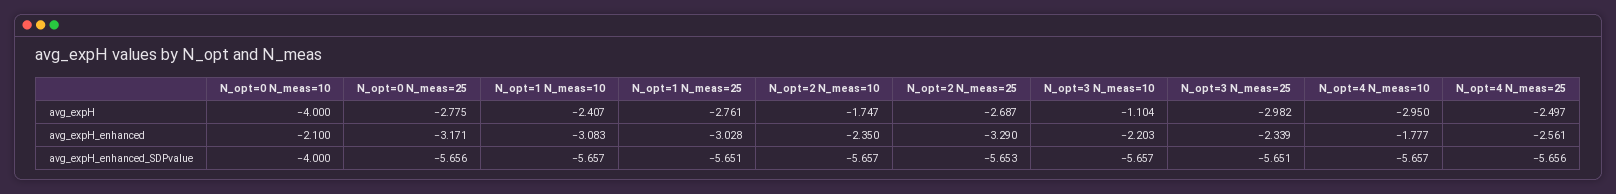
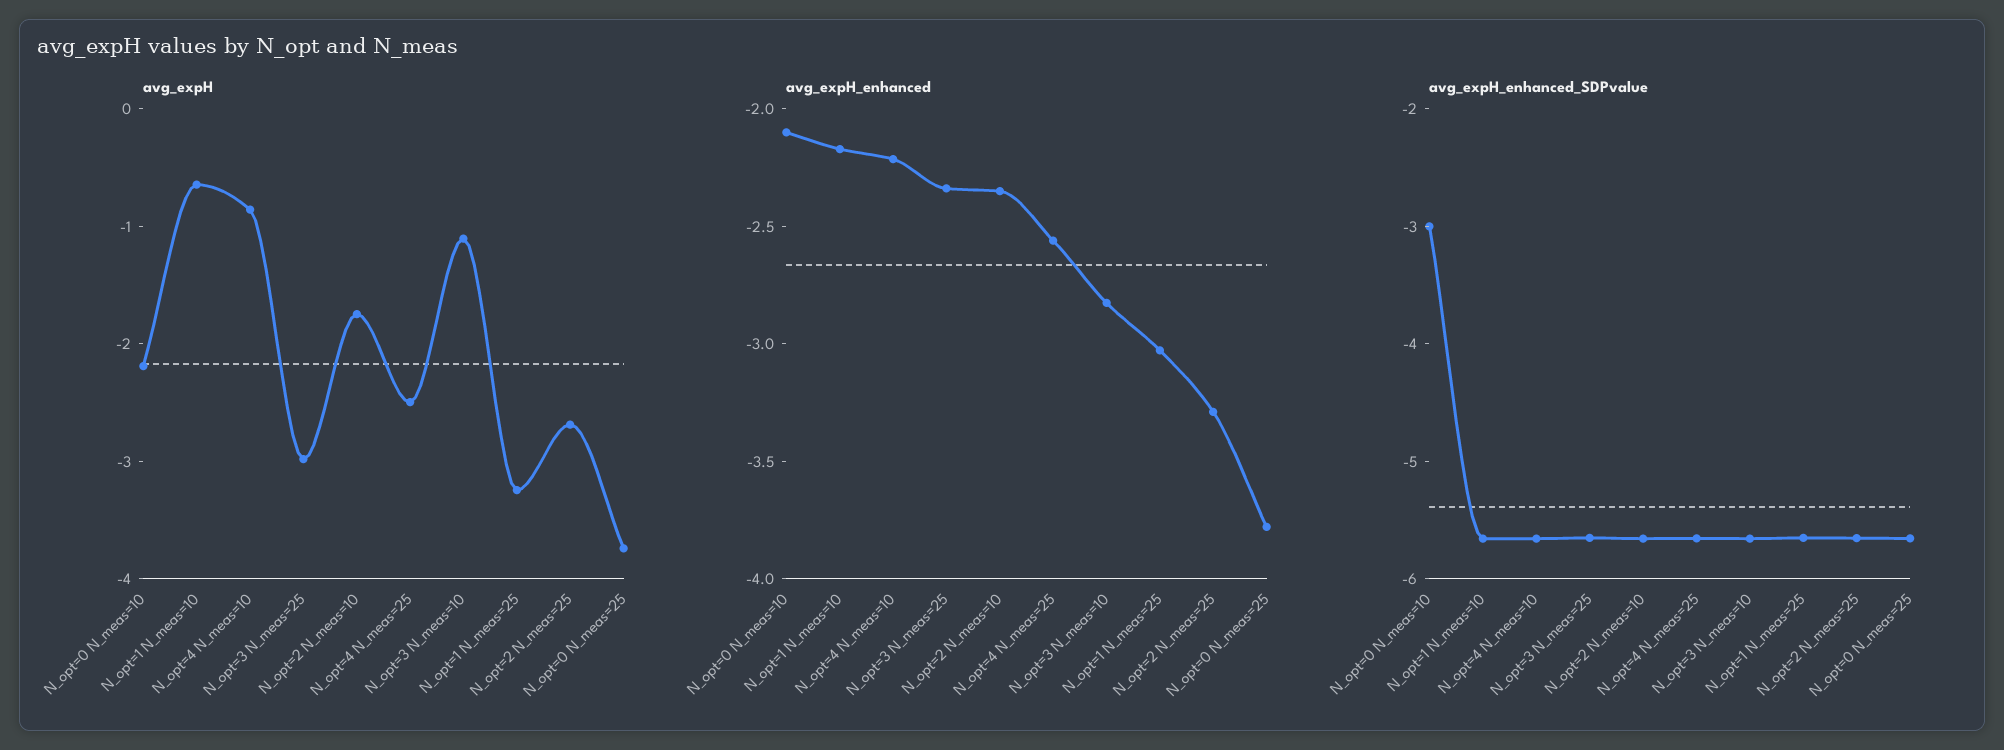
avg_expH, N_opt=0 N_meas=10: -4 -> -2.2
avg_expH, N_opt=0 N_meas=25: -2.775 -> -3.8
avg_expH, N_opt=1 N_meas=10: -2.407 -> -0.6
avg_expH, N_opt=1 N_meas=25: -2.761 -> -3.2
avg_expH, N_opt=4 N_meas=10: -2.95 -> -0.8
avg_expH_enhanced, N_opt=0 N_meas=25: -3.171 -> -3.8
avg_expH_enhanced, N_opt=1 N_meas=10: -3.083 -> -2.2
avg_expH_enhanced, N_opt=3 N_meas=10: -2.203 -> -2.8
avg_expH_enhanced, N_opt=4 N_meas=10: -1.777 -> -2.2
avg_expH_enhanced_SDPvalue, N_opt=0 N_meas=10: -4 -> -3

